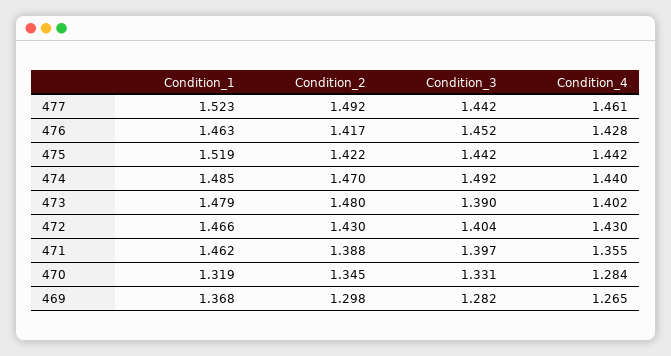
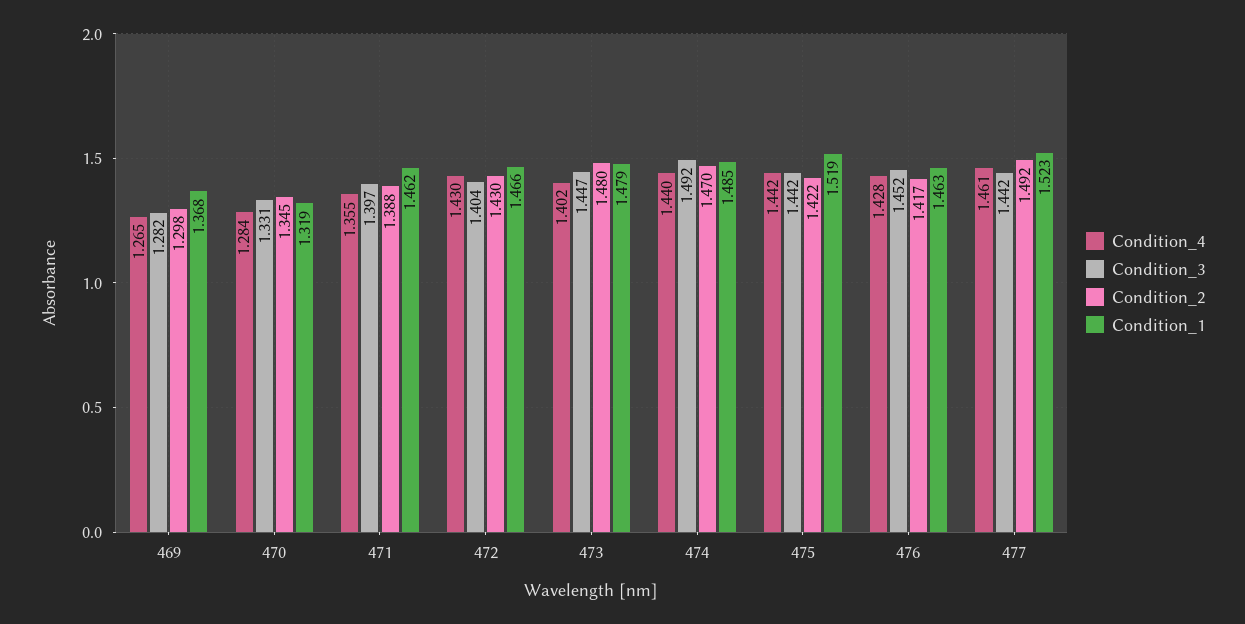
Condition_3, 473: 1.39 -> 1.447

